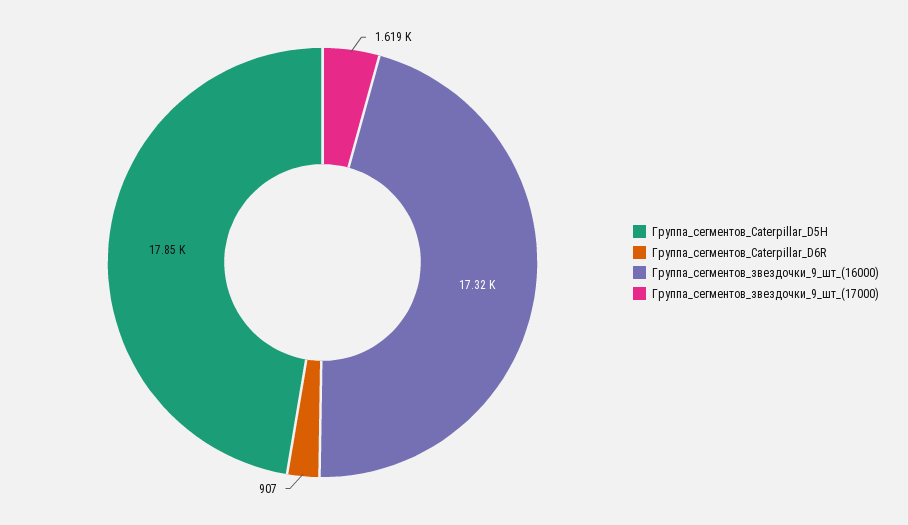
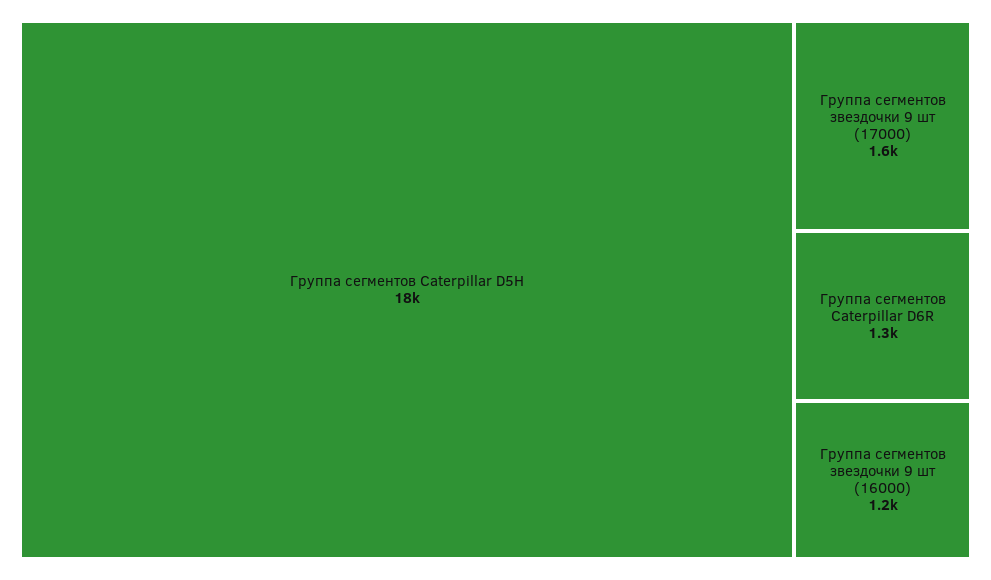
Группа_сегментов_Caterpillar_D6R: 907 -> 1300
Группа_сегментов_звездочки_9_шт_(16000): 17320 -> 1200

